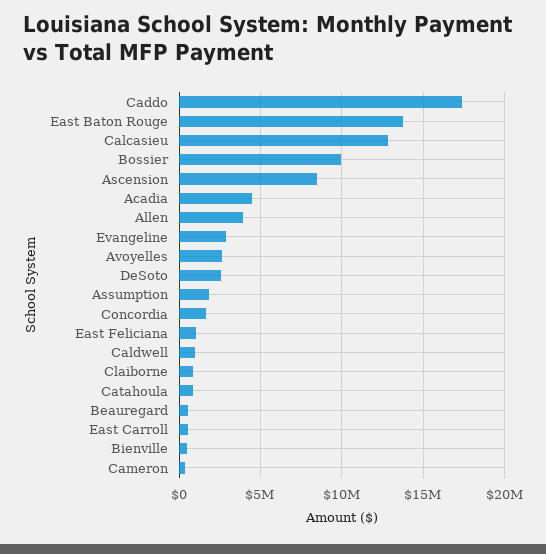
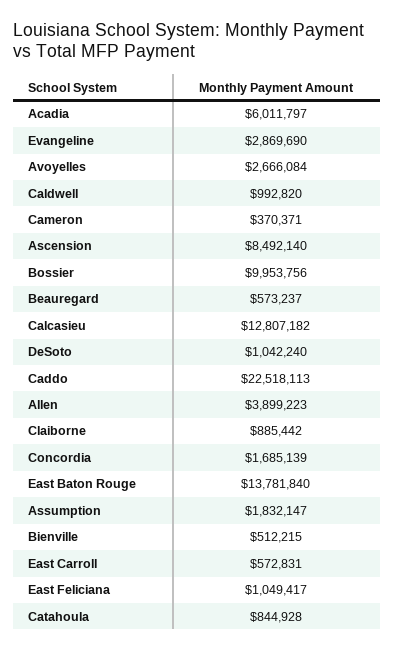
Caddo: 17500000 -> 22518113
Acadia: 4500000 -> 6011797
DeSoto: 2500000 -> 1042240

